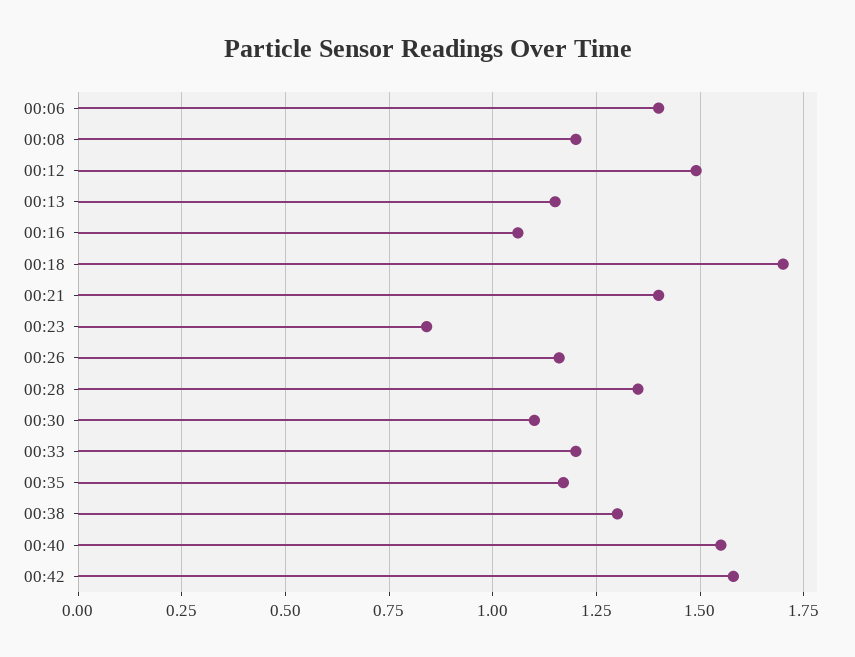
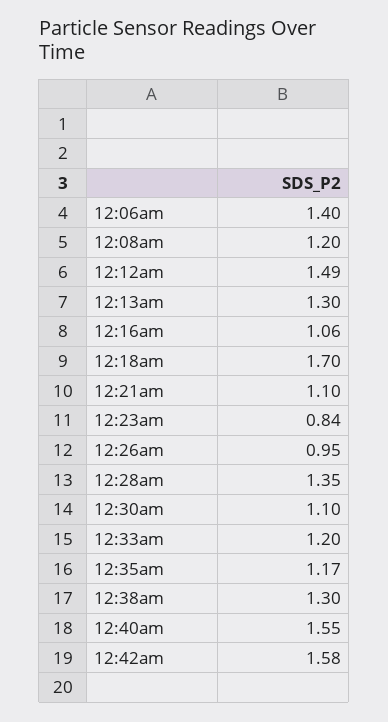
00:13: 1.15 -> 1.3
00:21: 1.4 -> 1.1
00:26: 1.15 -> 0.95

